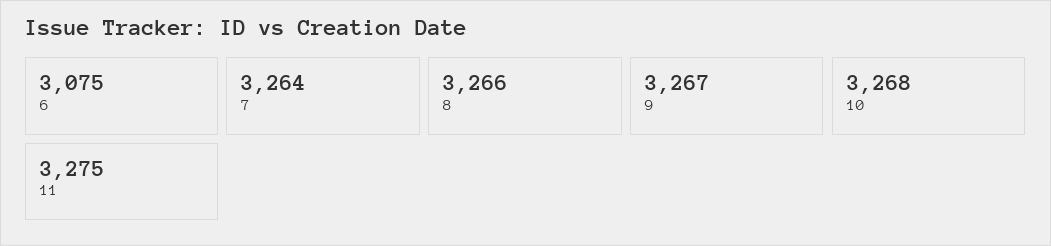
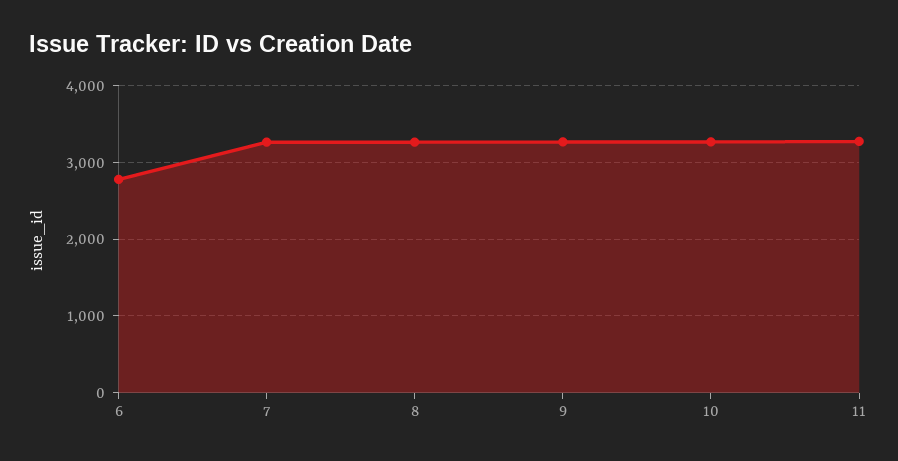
6: 3075 -> 2800

